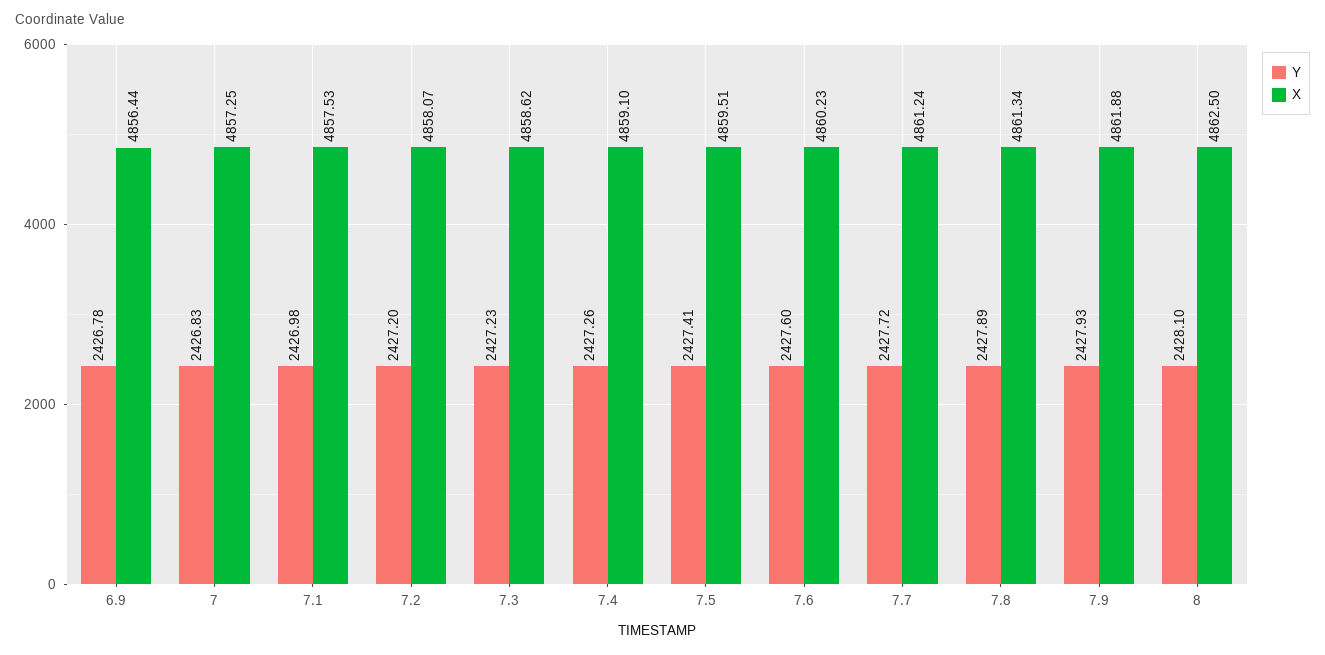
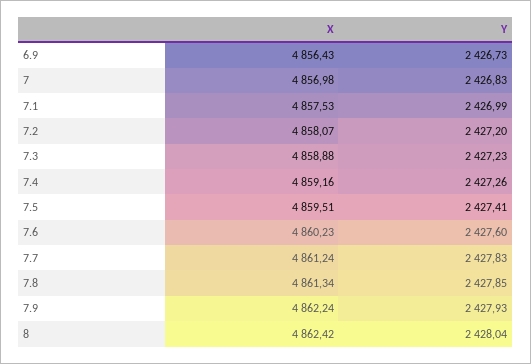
Y, 6.9: 2426.78 -> 2426.73
X, 6.9: 4856.44 -> 4856.43
X, 7: 4857.25 -> 4856.98
Y, 7.1: 2426.98 -> 2426.99
X, 7.3: 4858.62 -> 4858.88
X, 7.4: 4859.1 -> 4859.16
Y, 7.7: 2427.72 -> 2427.83
Y, 7.8: 2427.89 -> 2427.85
X, 7.9: 4861.88 -> 4862.24
Y, 8: 2428.1 -> 2428.04
X, 8: 4862.5 -> 4862.42

